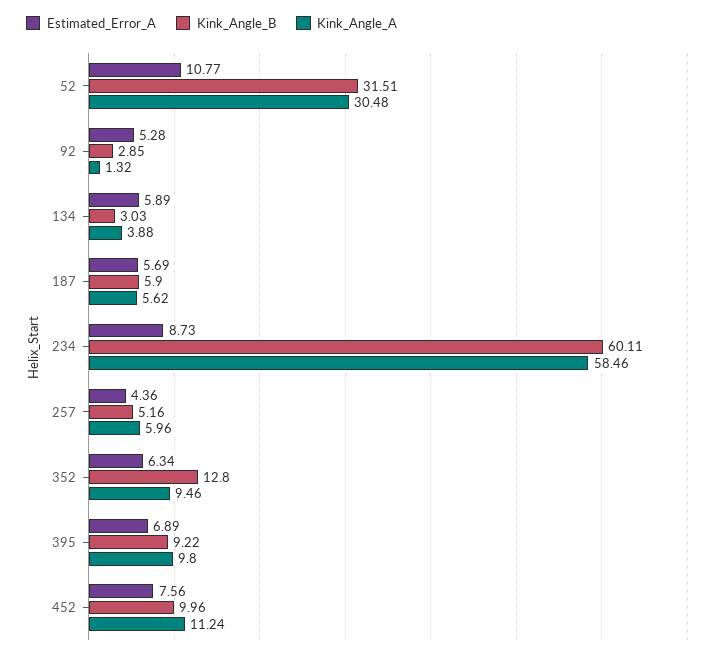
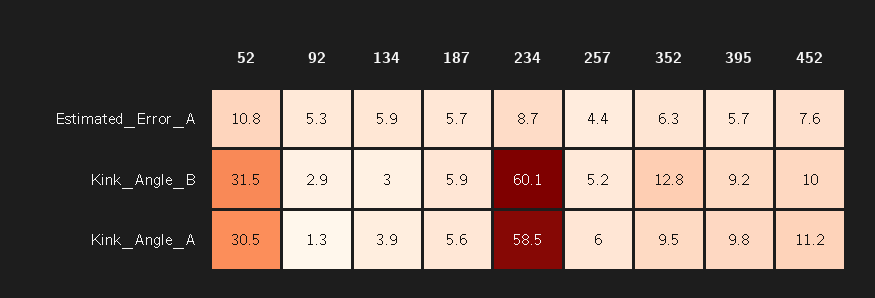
Estimated_Error_A, 395: 6.89 -> 5.7

